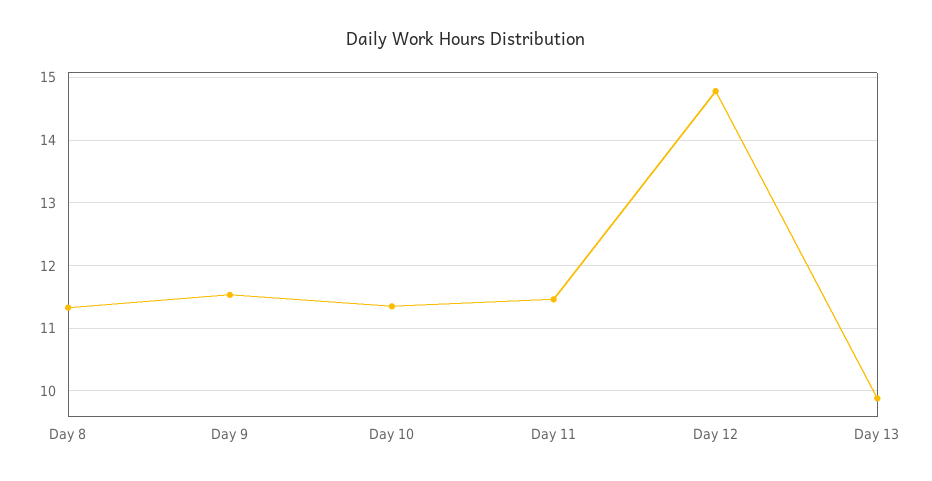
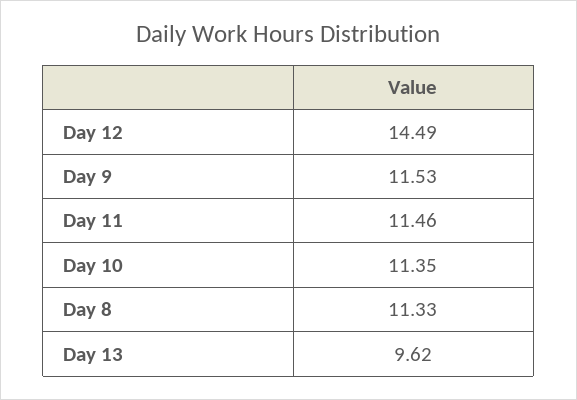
Day 12: 14.8 -> 14.49
Day 13: 9.9 -> 9.62

